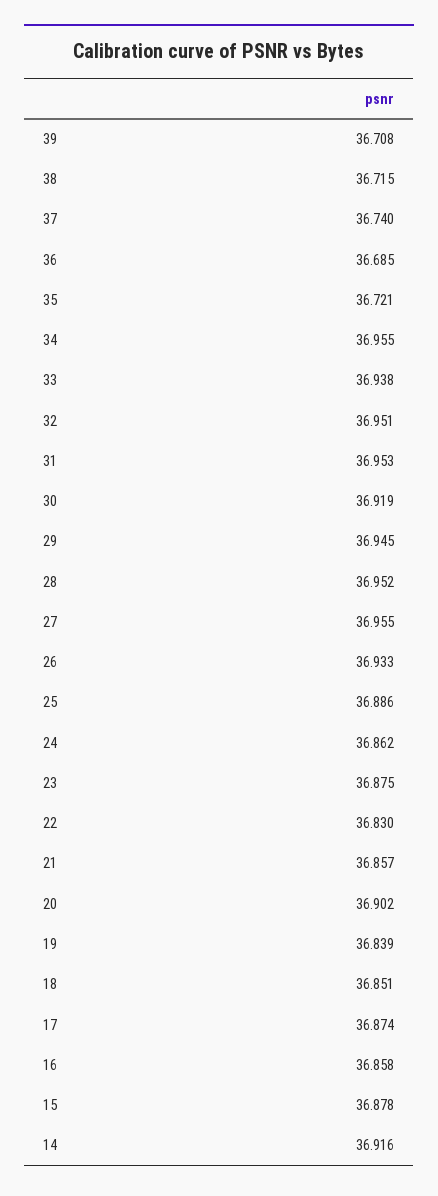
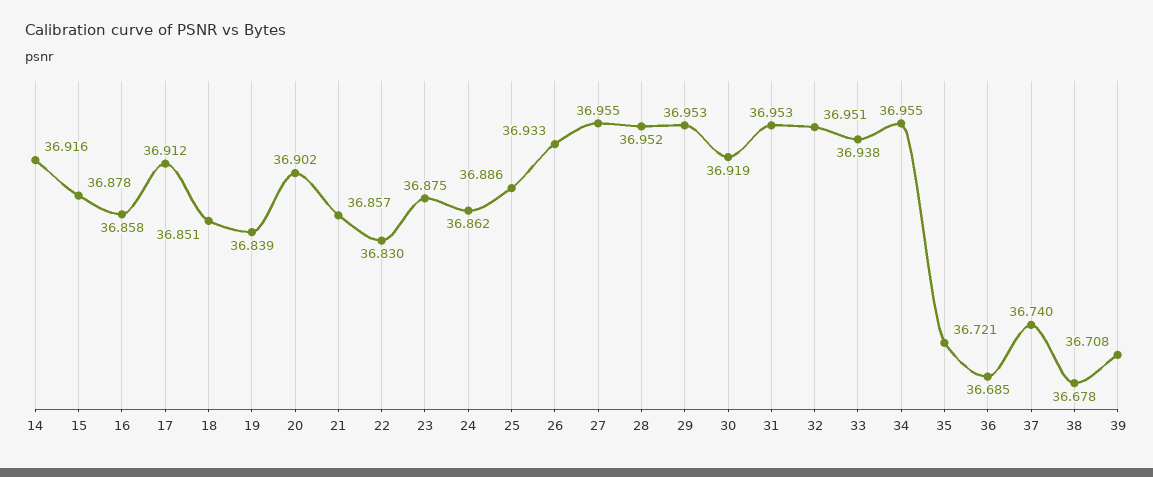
38: 36.715 -> 36.678
29: 36.945 -> 36.953
17: 36.874 -> 36.912

